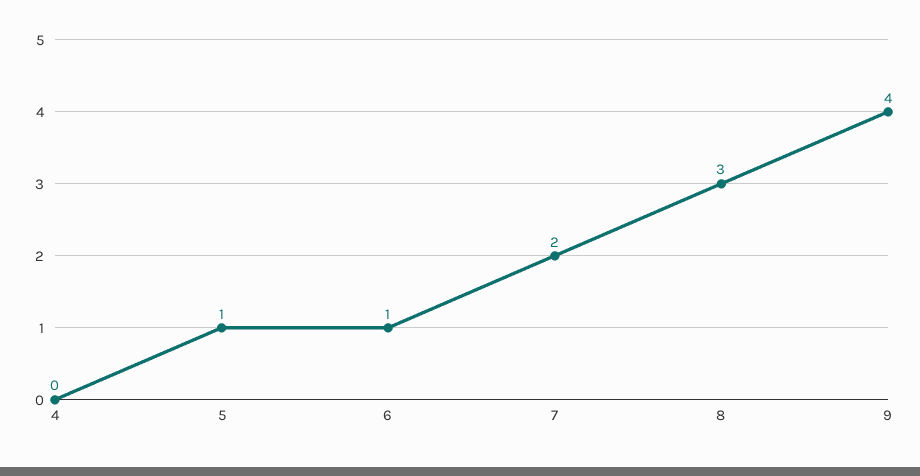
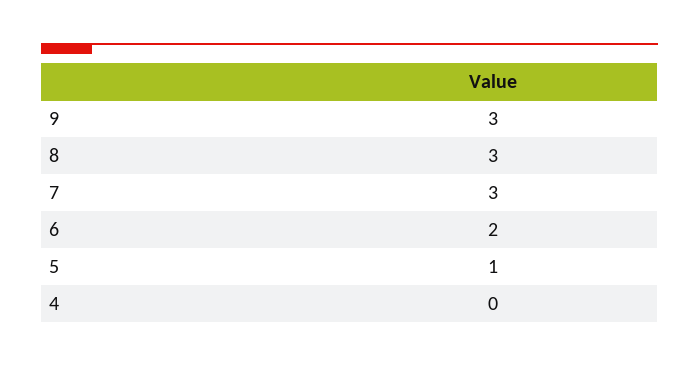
6: 1 -> 2
7: 2 -> 3
9: 4 -> 3

